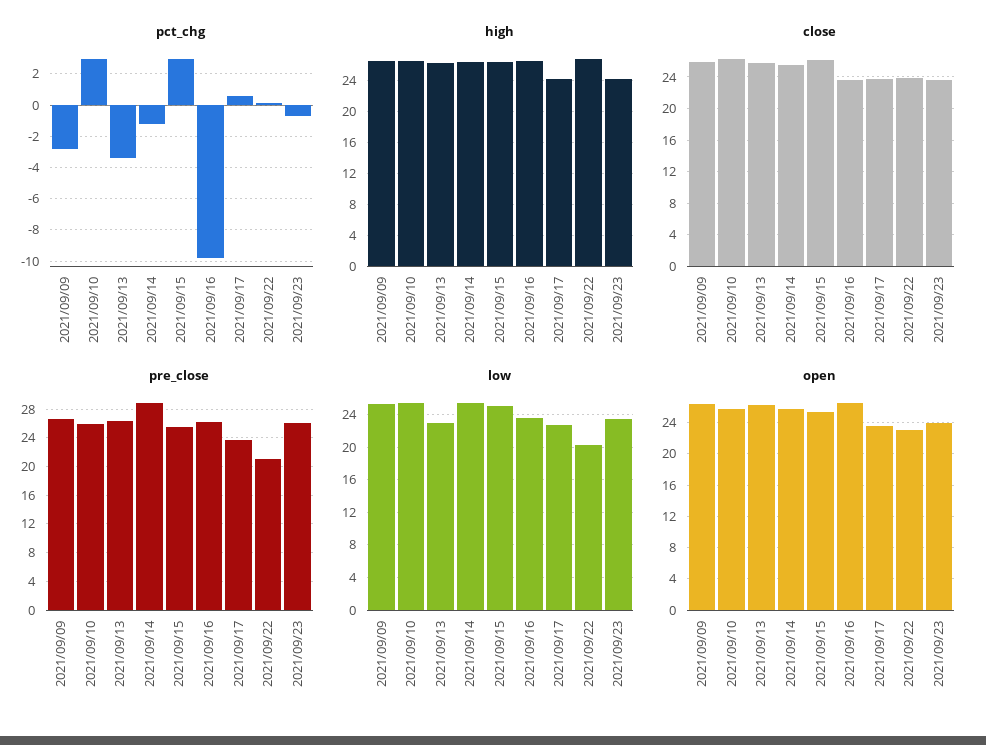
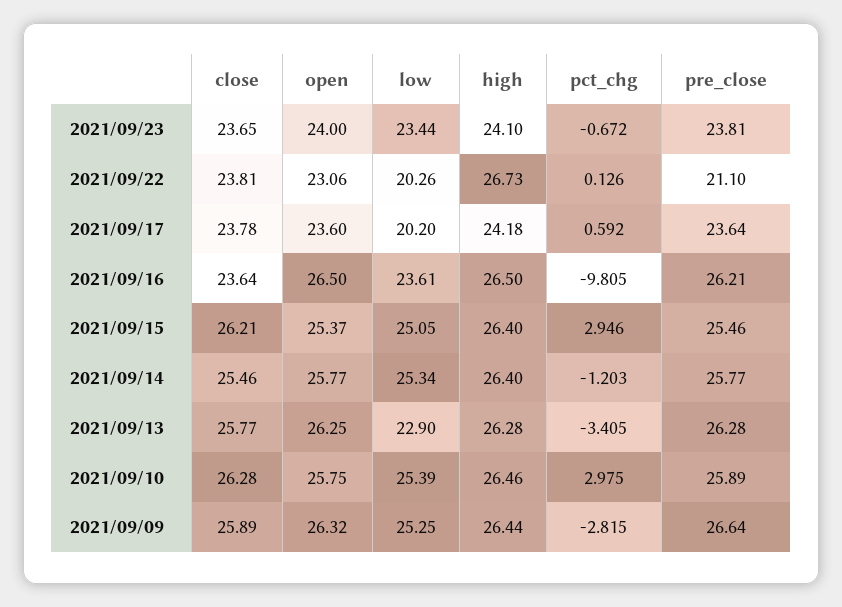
pre_close, 2021/09/14: 29 -> 25.77
pre_close, 2021/09/23: 26 -> 23.81
low, 2021/09/17: 23 -> 20.2

